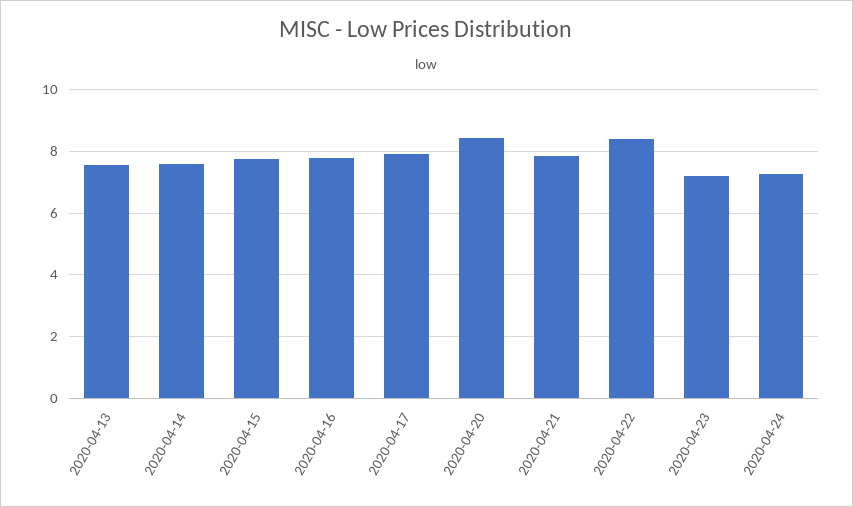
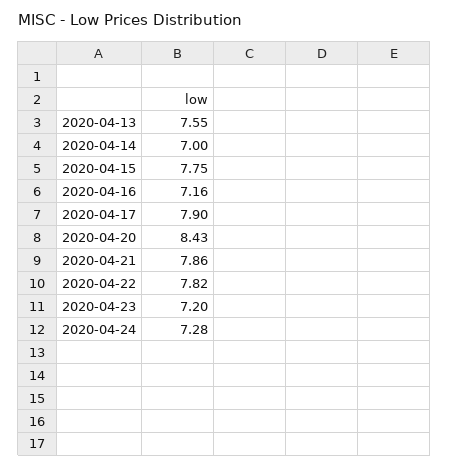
2020-04-14: 7.6 -> 7
2020-04-16: 7.8 -> 7.16
2020-04-22: 8.4 -> 7.82

